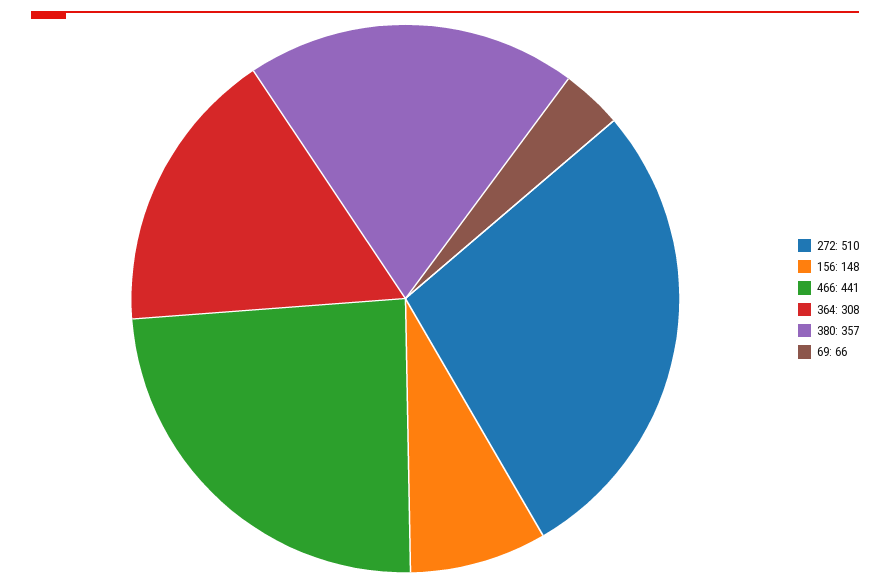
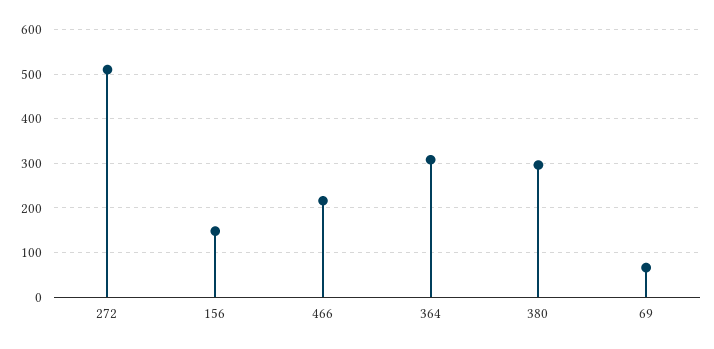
466: 441 -> 220
380: 357 -> 300

